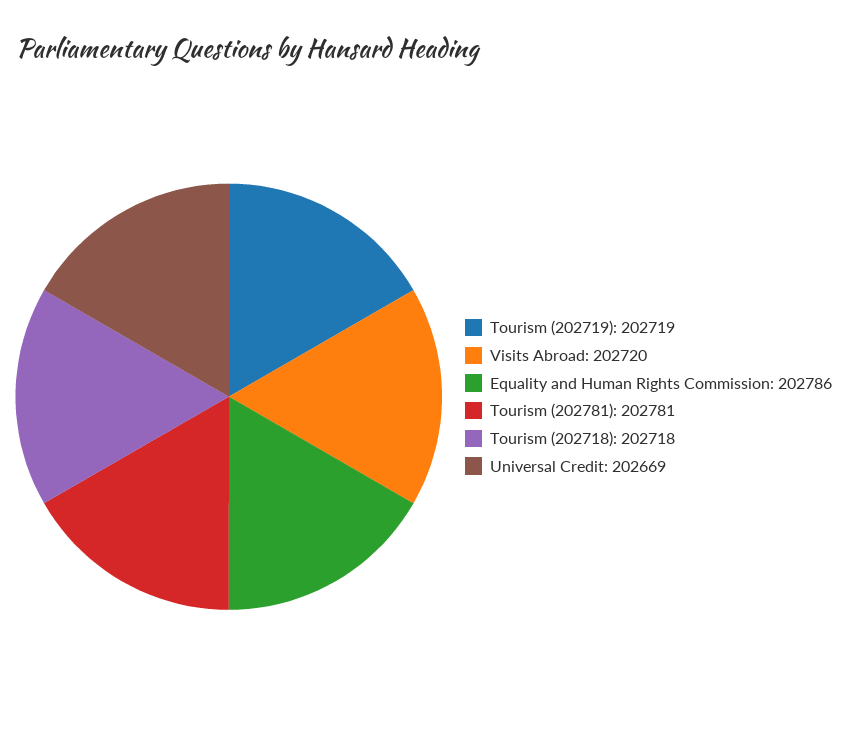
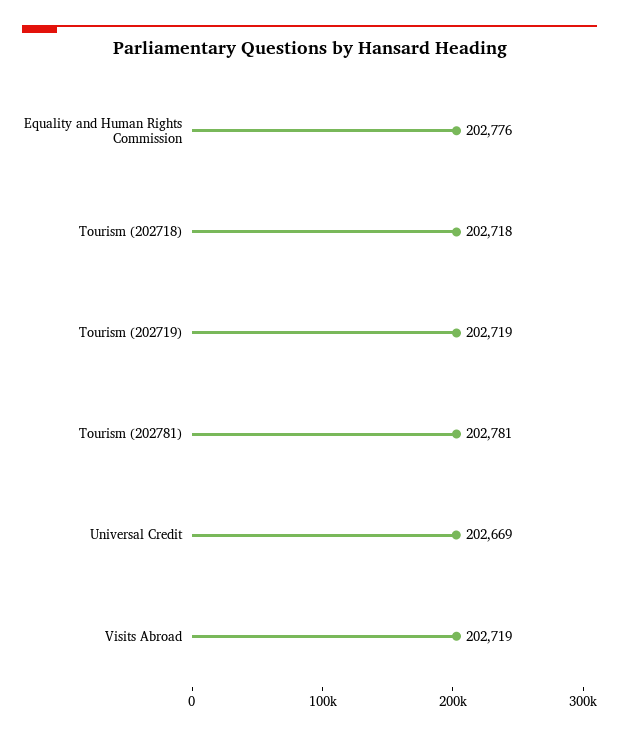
Visits Abroad: 202720 -> 202719
Equality and Human Rights Commission: 202786 -> 202776

